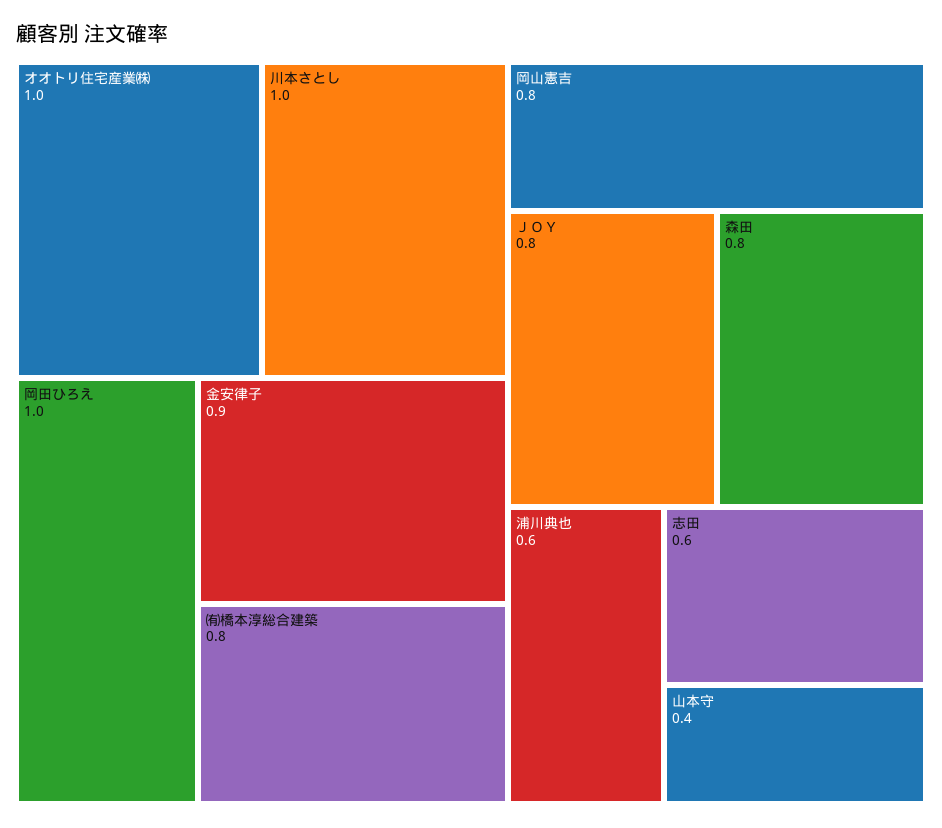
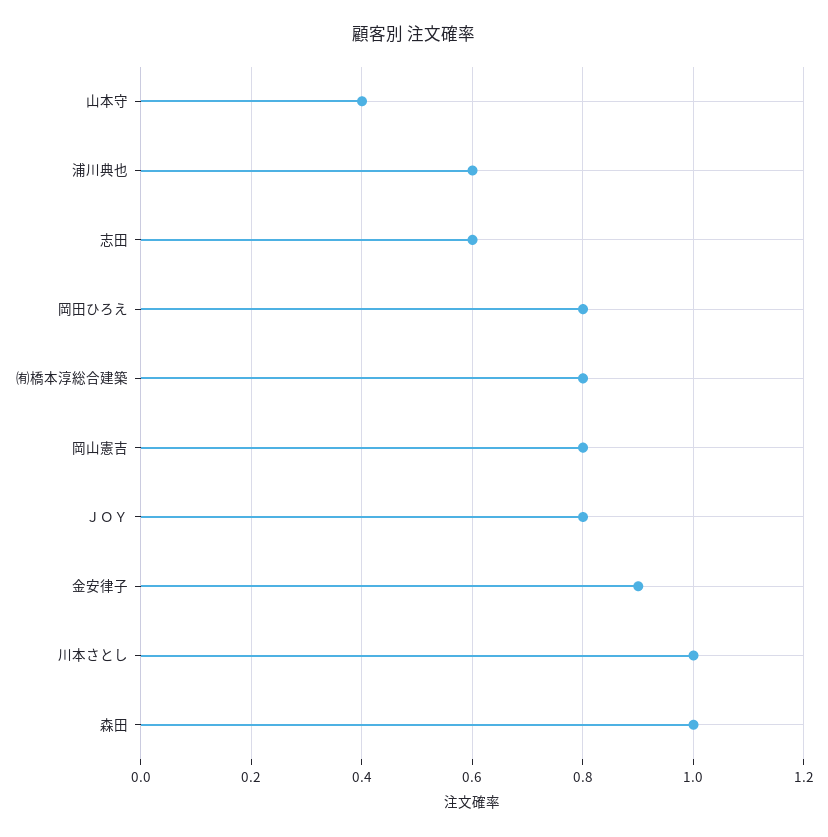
オオトリ住宅産業㈱: 1 -> none
岡田ひろえ: 1 -> 0.8
森田: 0.8 -> 1

